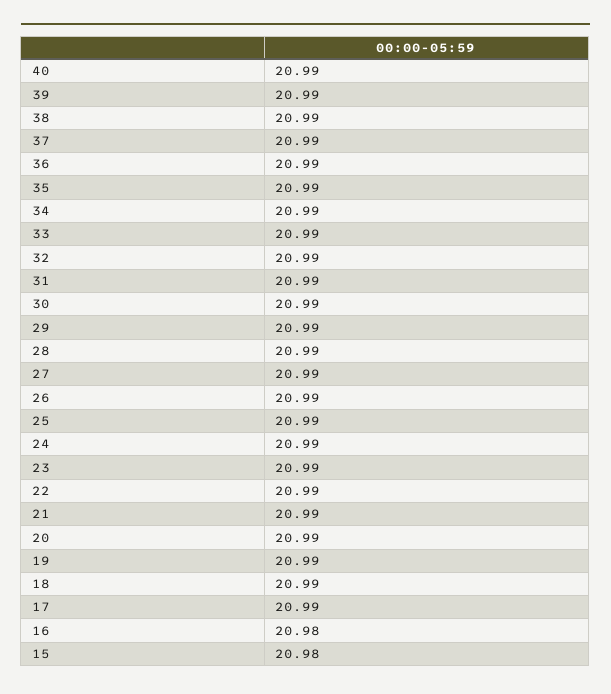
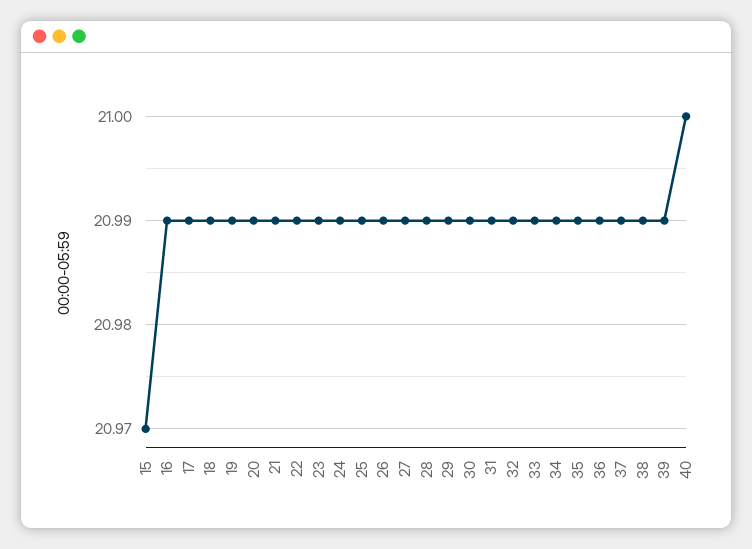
40: 20.99 -> 21
16: 20.98 -> 20.99
15: 20.98 -> 20.97

